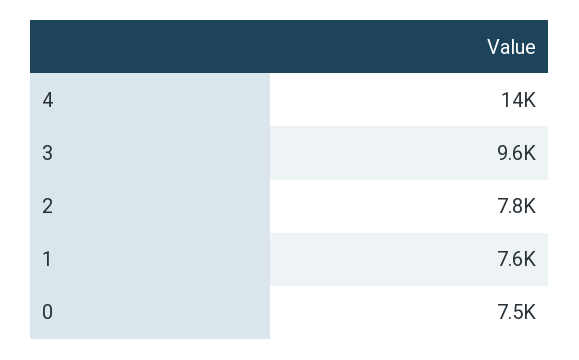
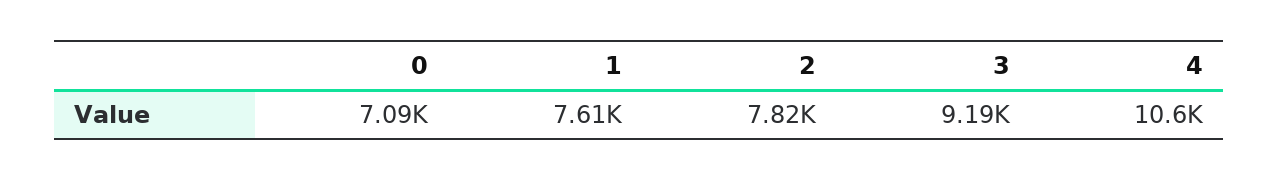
4: 14000 -> 10600
3: 9600 -> 9190
0: 7500 -> 7090

